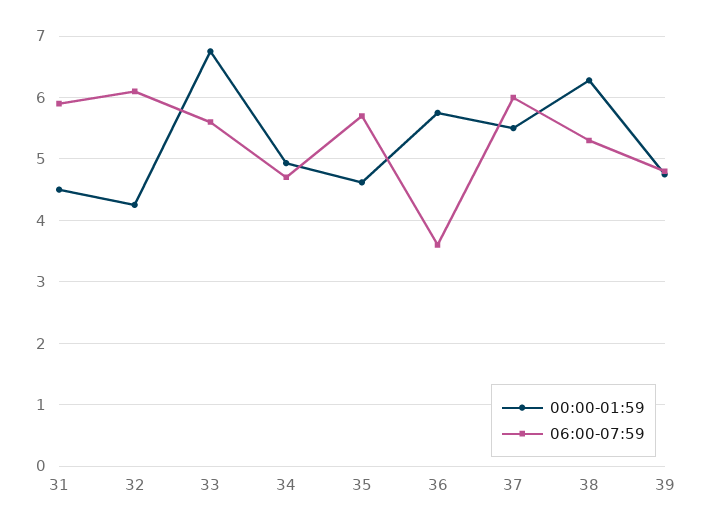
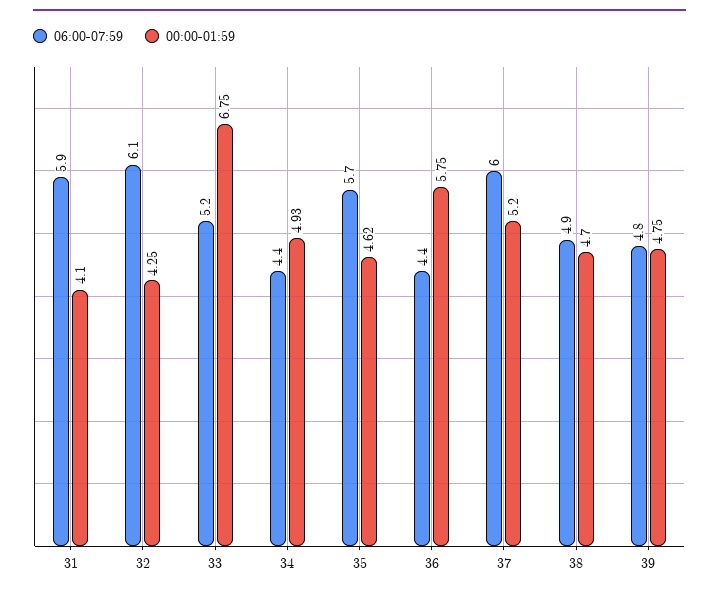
00:00-01:59, 31: 4.5 -> 4.1
06:00-07:59, 33: 5.6 -> 5.2
06:00-07:59, 34: 4.7 -> 4.4
06:00-07:59, 36: 3.6 -> 4.4
00:00-01:59, 37: 5.5 -> 5.2
00:00-01:59, 38: 6.3 -> 4.7
06:00-07:59, 38: 5.3 -> 4.9

